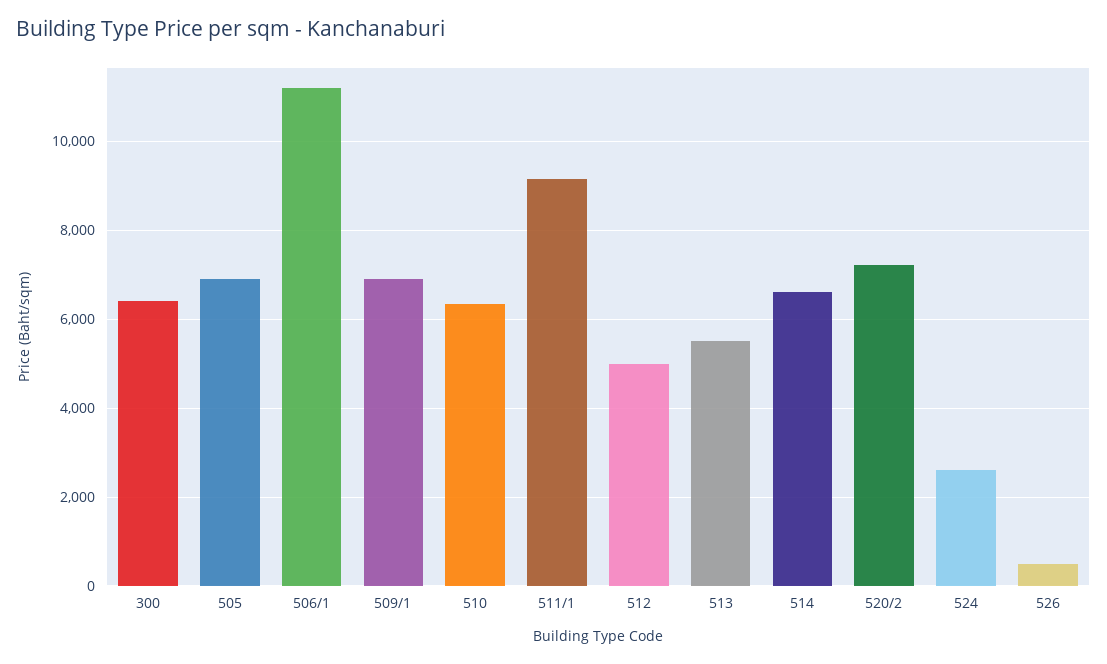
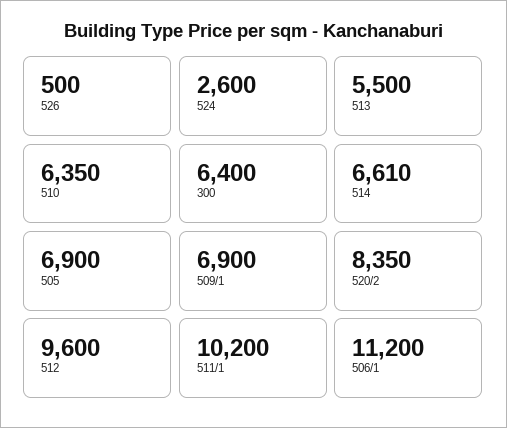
511/1: 9200 -> 10200
512: 5000 -> 9600
520/2: 7200 -> 8350

